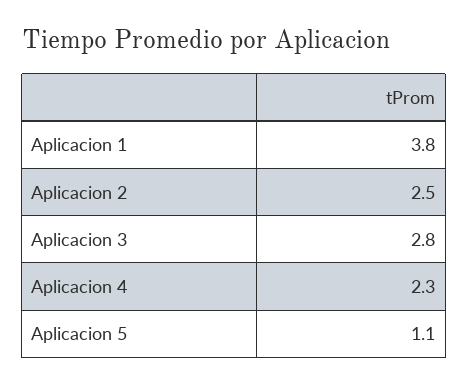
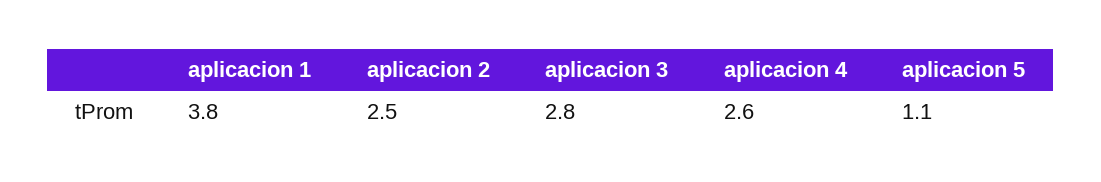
Aplicacion 4: 2.3 -> 2.6

